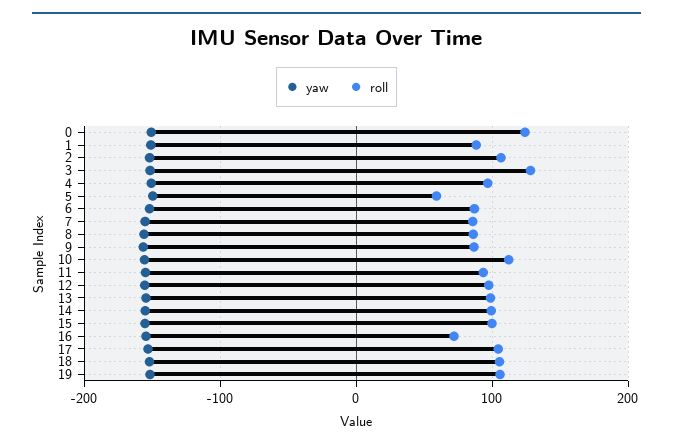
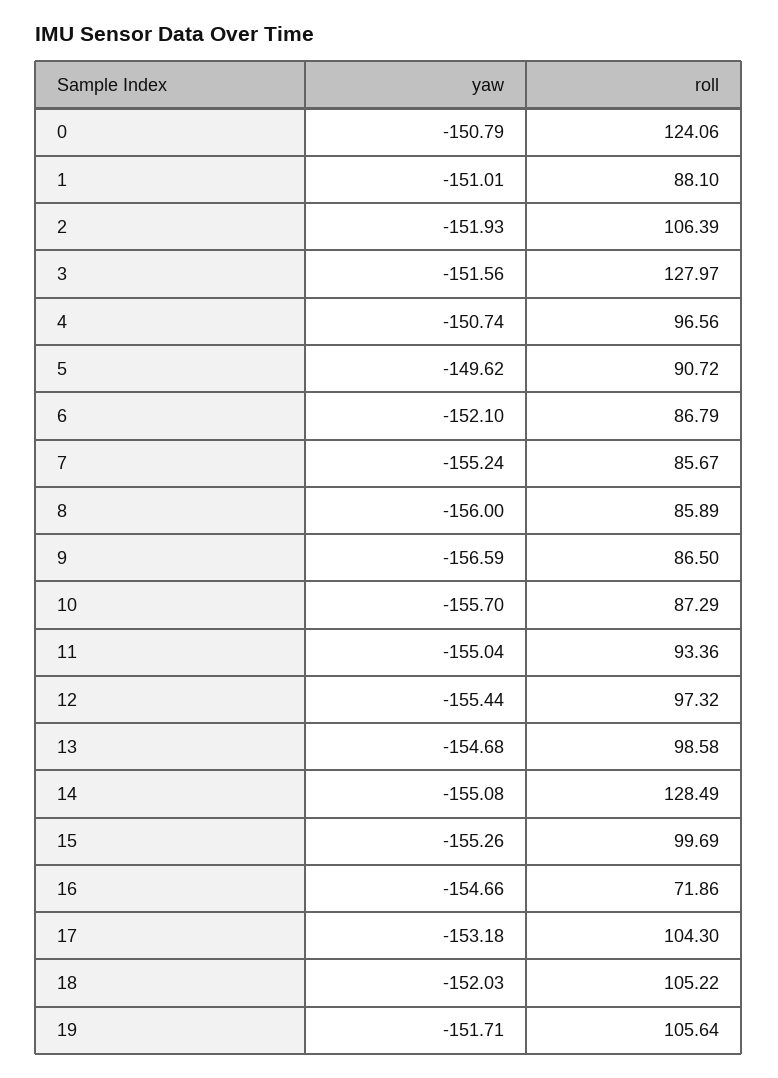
roll, 5: 60 -> 90.72
roll, 10: 110 -> 87.29
roll, 14: 100 -> 128.49

